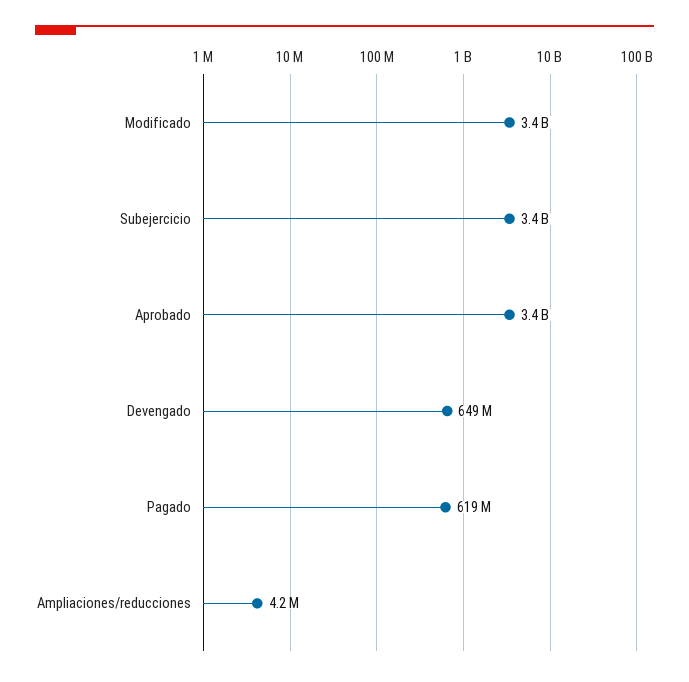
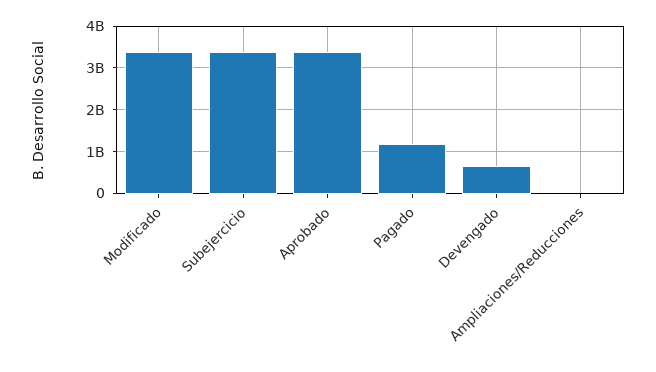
Pagado: 619000000 -> 1200000000

